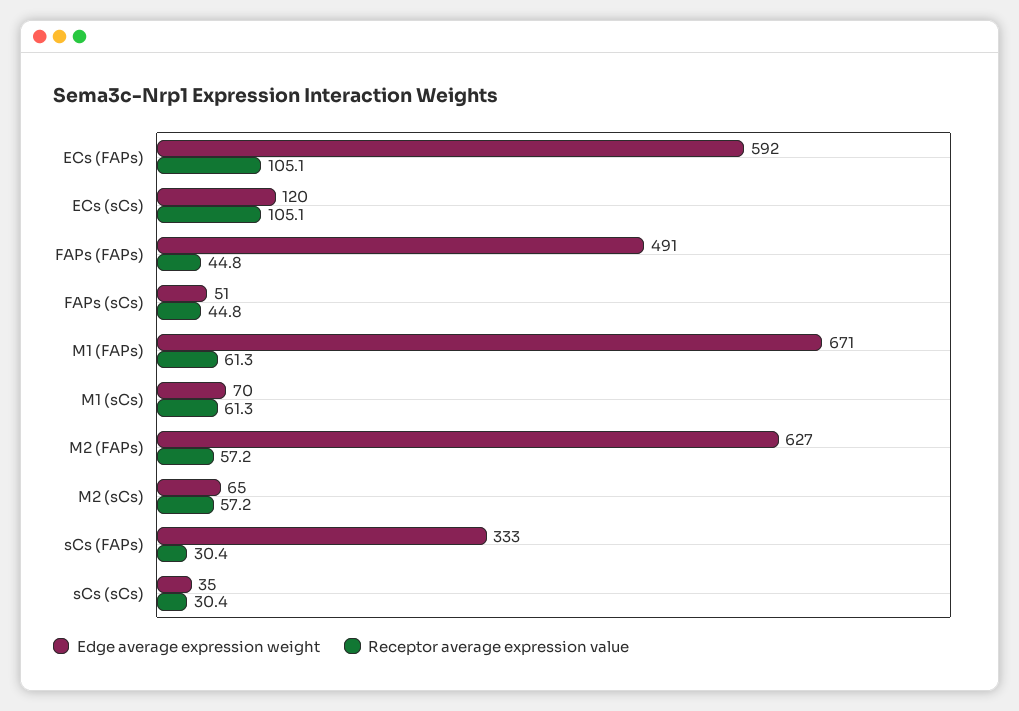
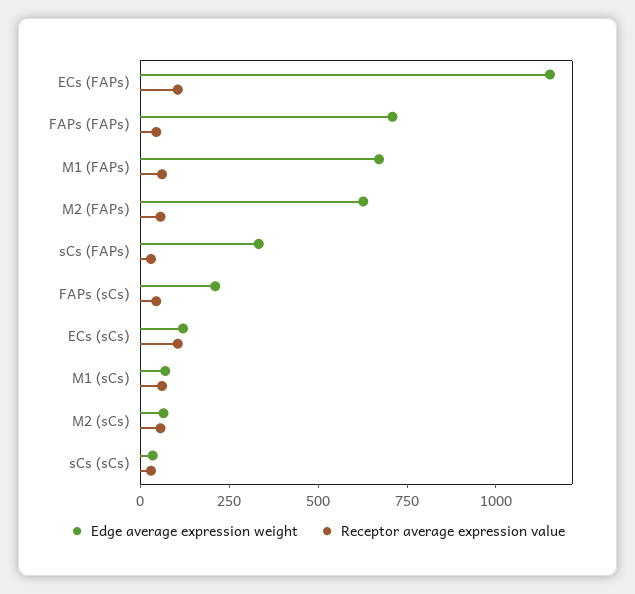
Edge average expression weight, ECs (FAPs): 592 -> 1150
Edge average expression weight, FAPs (FAPs): 491 -> 700
Edge average expression weight, FAPs (sCs): 51 -> 200

